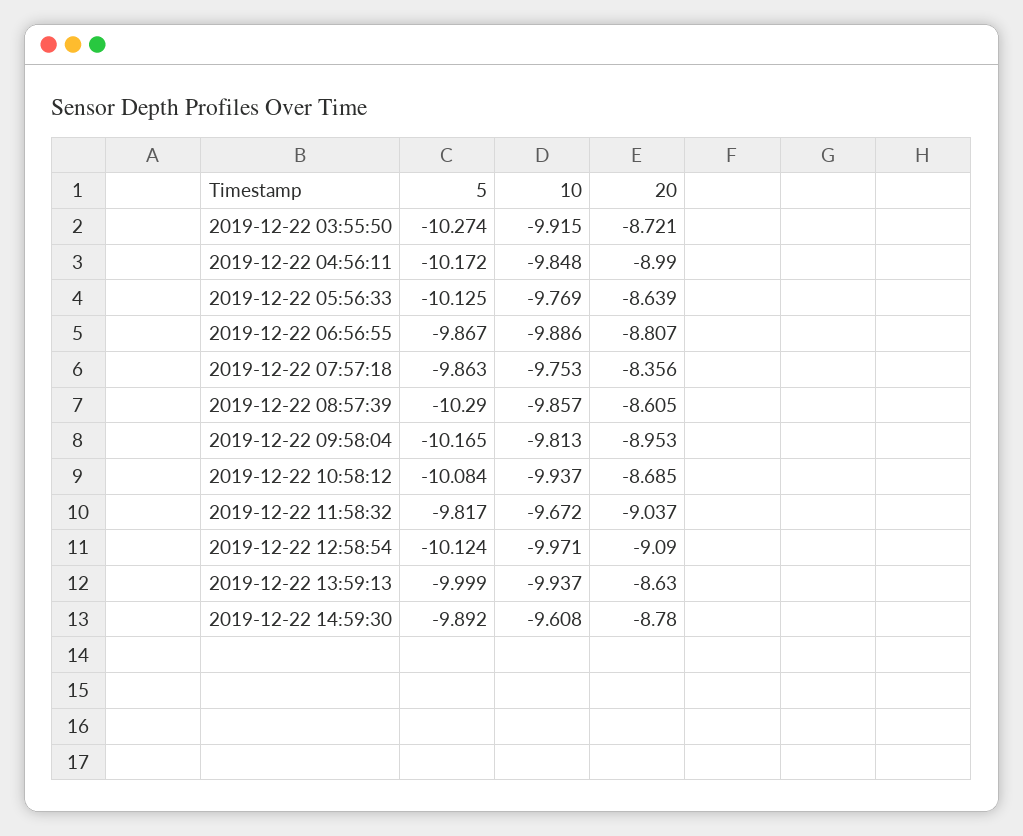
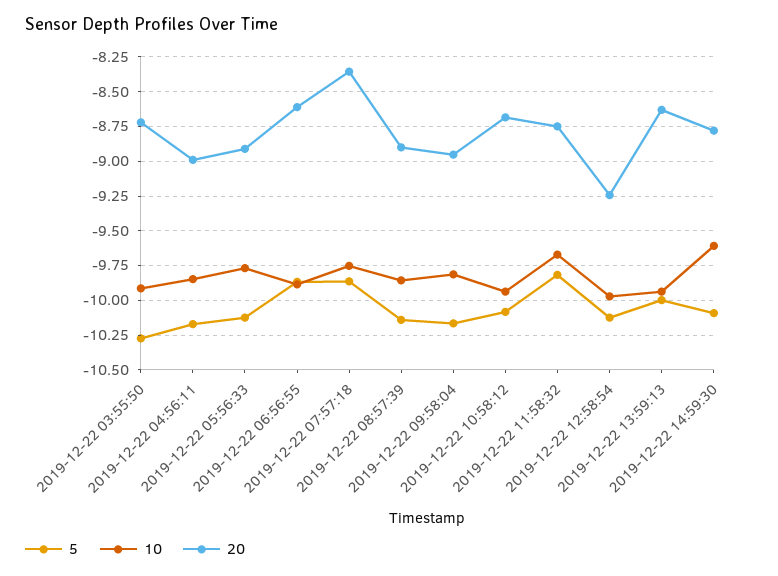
20, 2019-12-22 05:56:33: -8.639 -> -8.9
20, 2019-12-22 06:56:55: -8.807 -> -8.6
5, 2019-12-22 08:57:39: -10.29 -> -10.15
20, 2019-12-22 08:57:39: -8.605 -> -8.9
20, 2019-12-22 11:58:32: -9.037 -> -8.75
20, 2019-12-22 12:58:54: -9.09 -> -9.25
5, 2019-12-22 14:59:30: -9.892 -> -10.1

